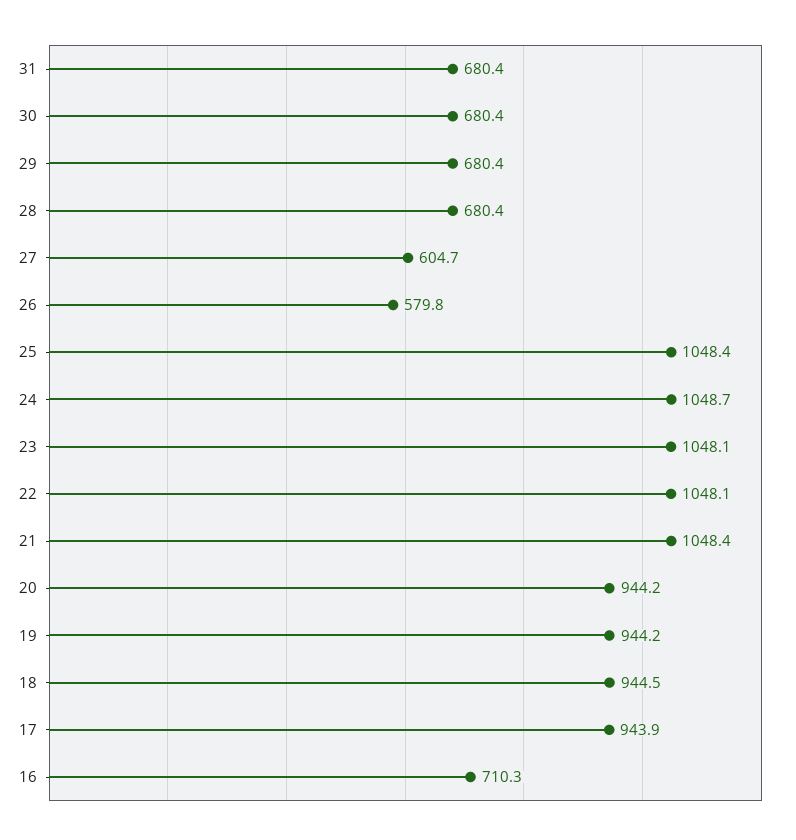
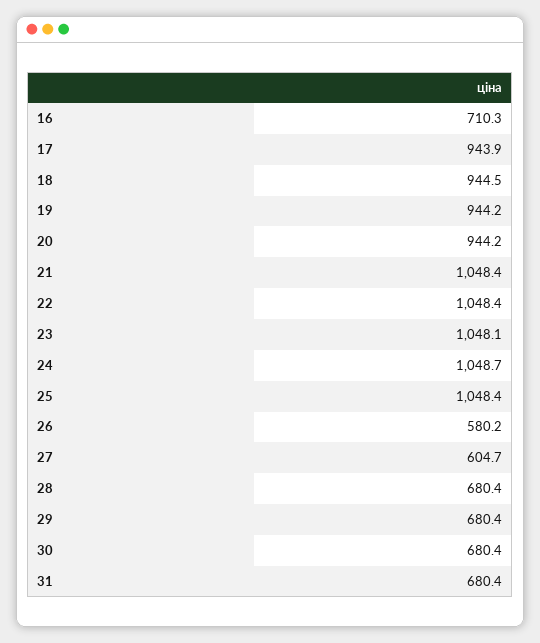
26: 579.8 -> 580.2
22: 1048.1 -> 1048.4

